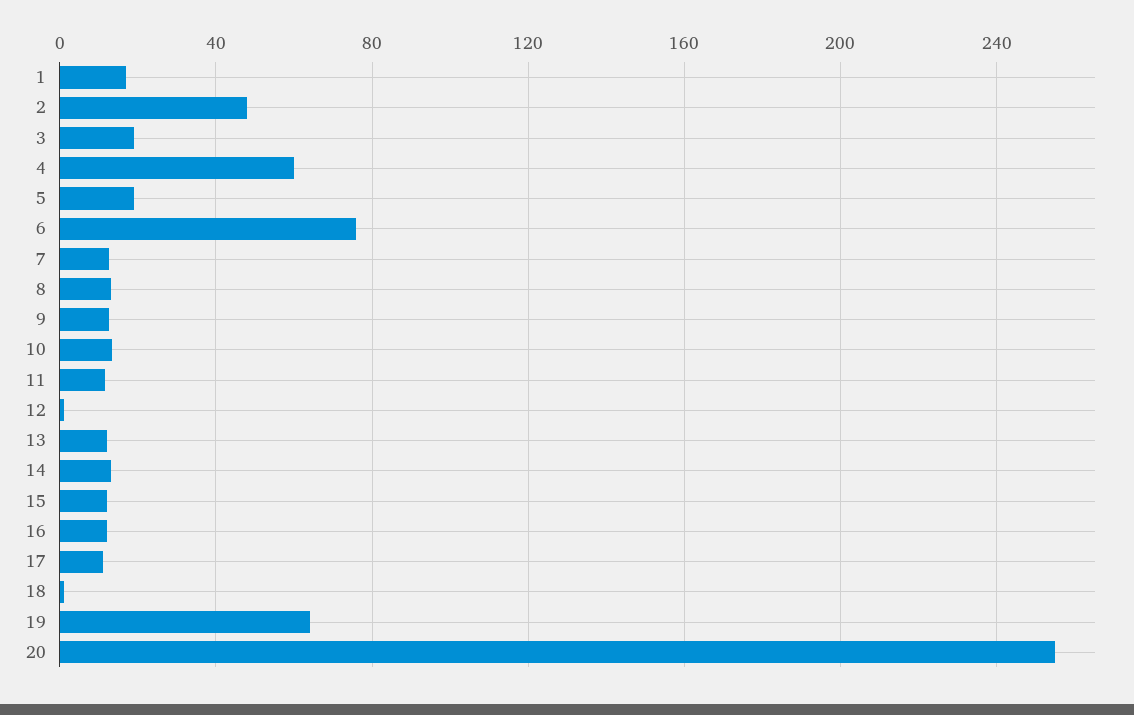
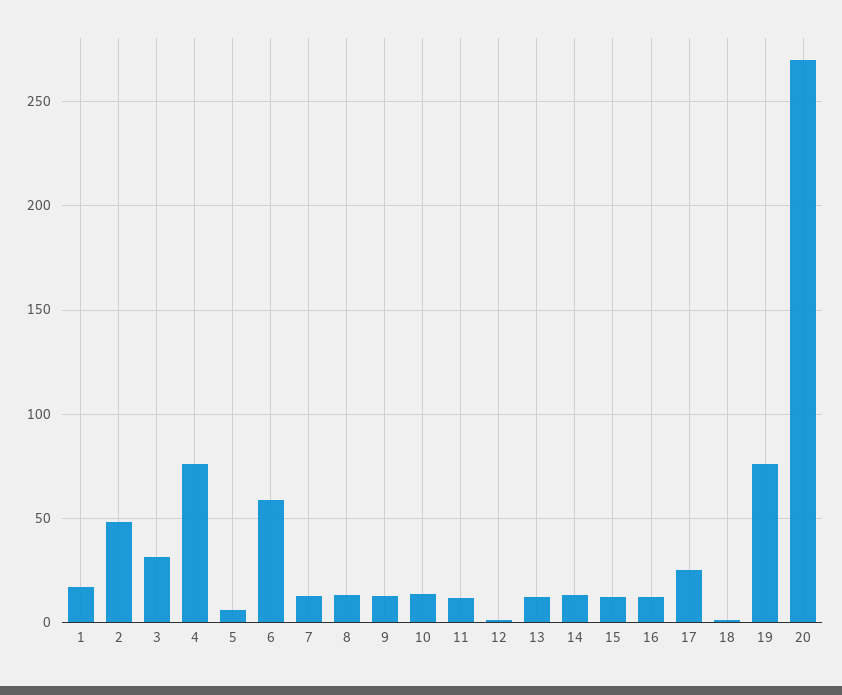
3: 20 -> 30
4: 60 -> 75
5: 20 -> 5
6: 75 -> 60
17: 10 -> 25
19: 65 -> 75
20: 255 -> 270

